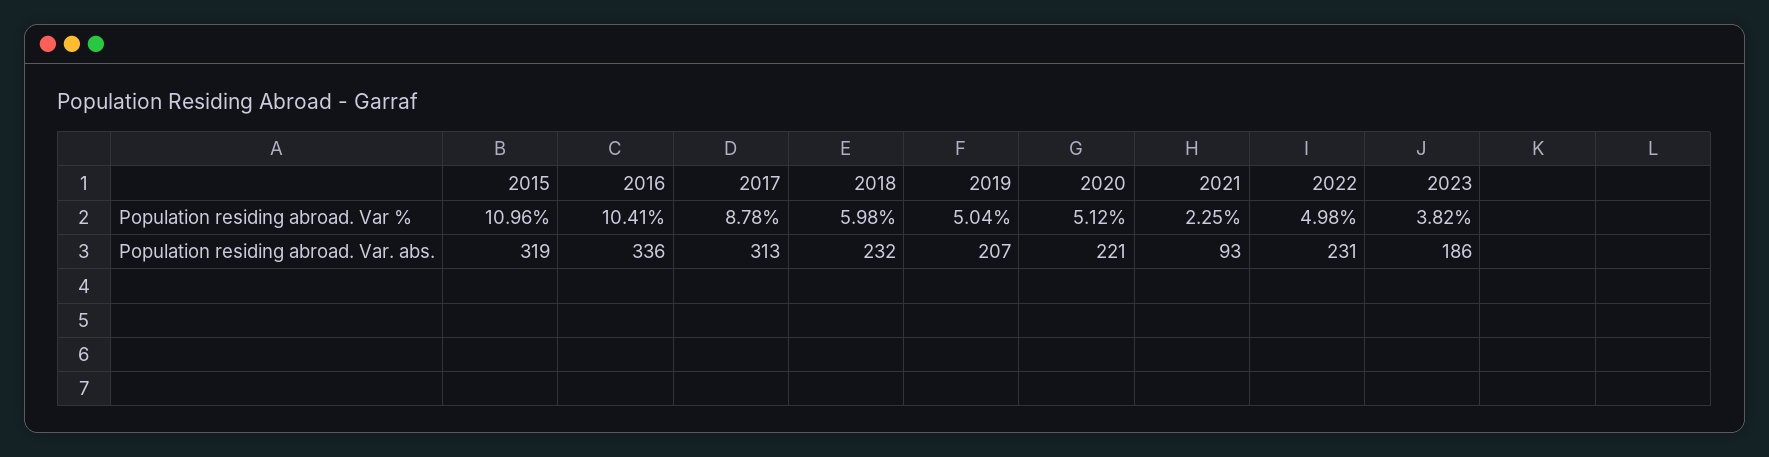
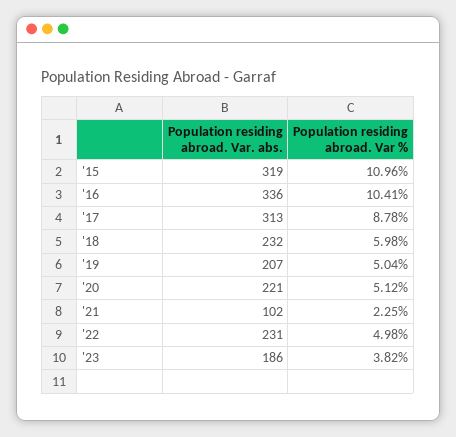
2021, Population residing abroad. Var. abs.: 93 -> 102

